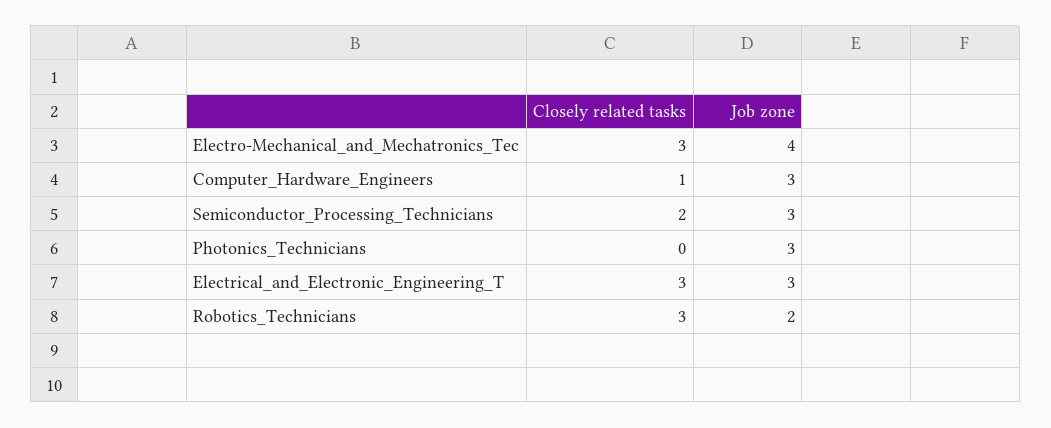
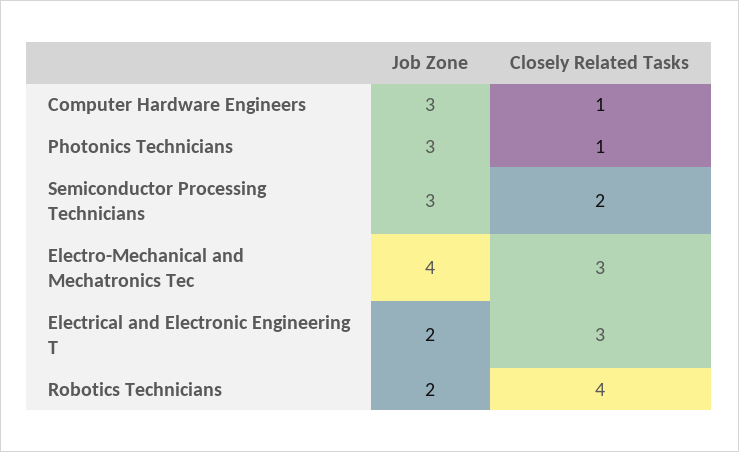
Closely related tasks, Photonics_Technicians: 0 -> 1
Job zone, Electrical_and_Electronic_Engineering_T: 3 -> 2
Closely related tasks, Robotics_Technicians: 3 -> 4

